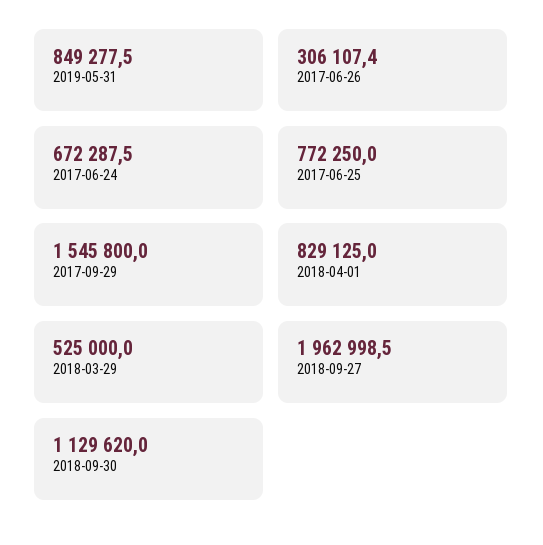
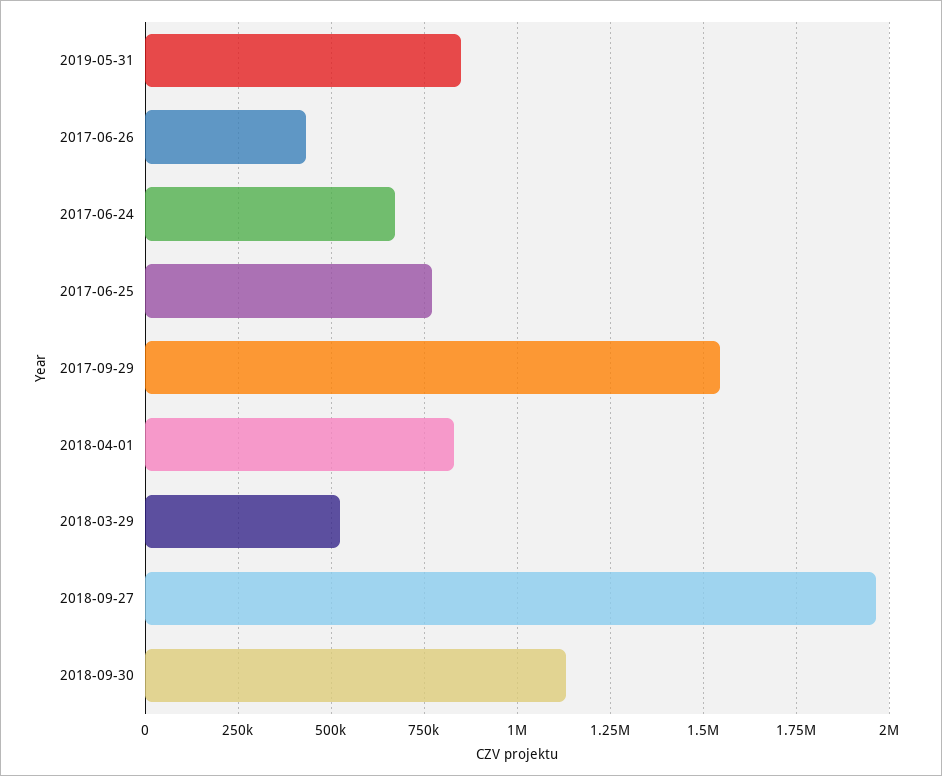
2017-06-26: 306107.4 -> 425000

